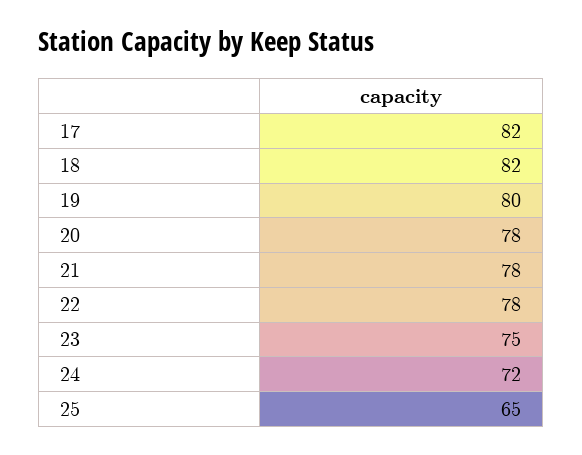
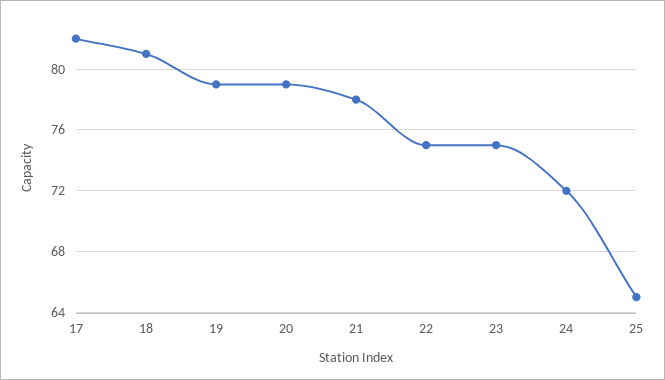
18: 82 -> 81
19: 80 -> 79
20: 78 -> 79
22: 78 -> 75

